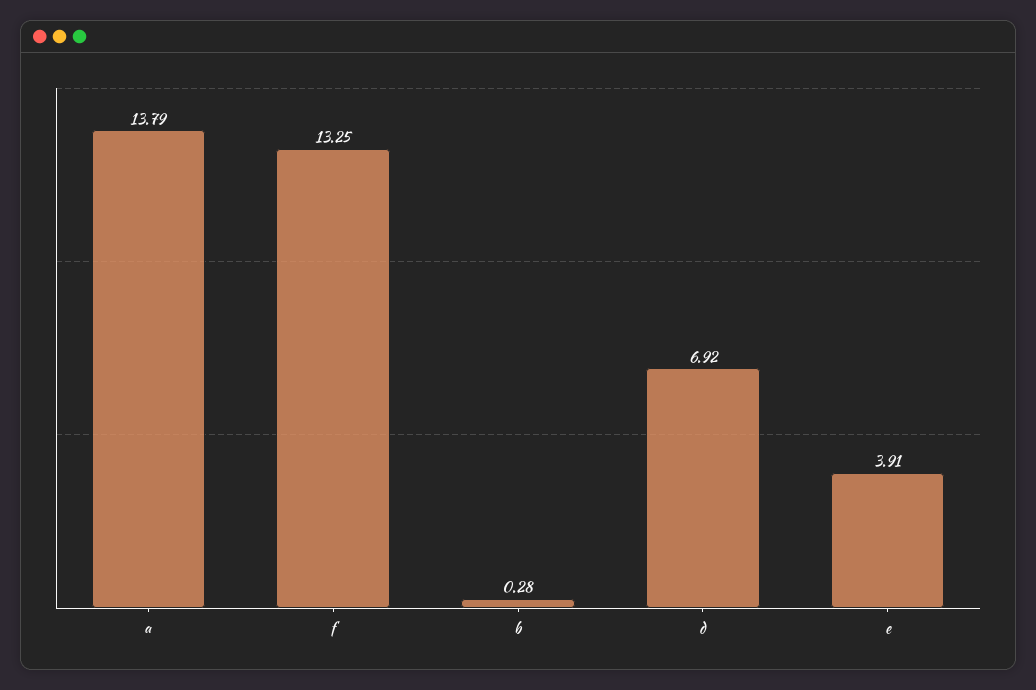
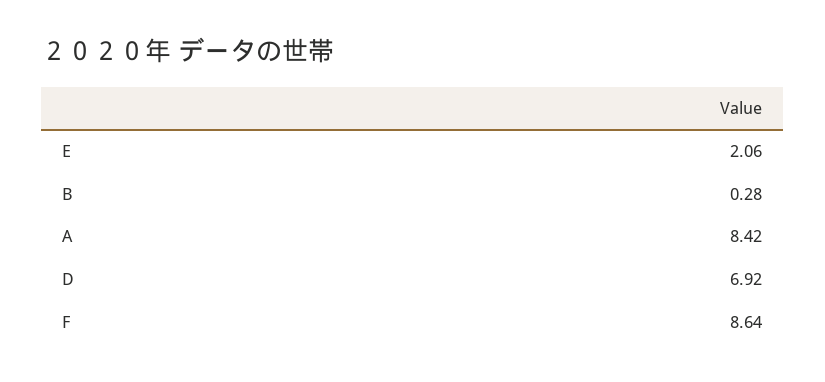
a: 13.79 -> 8.42
f: 13.25 -> 8.64
e: 3.91 -> 2.06

